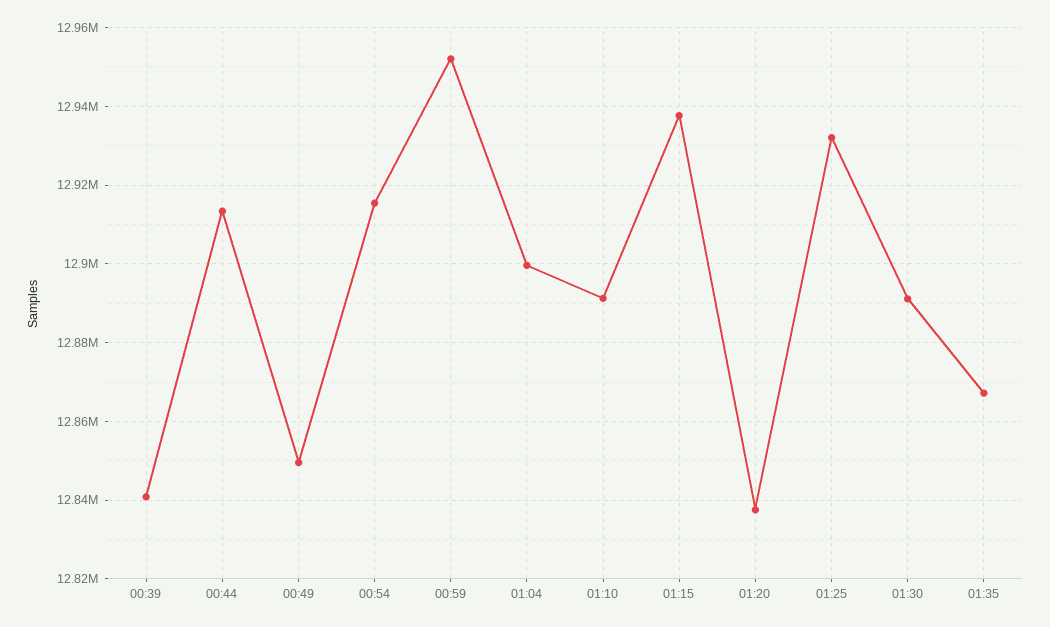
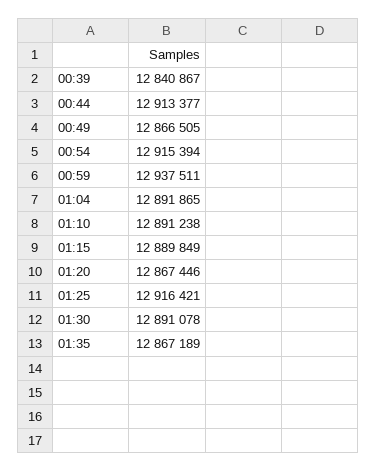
00:49: 12850000 -> 12866505
00:59: 12952000 -> 12937511
01:04: 12900000 -> 12891865
01:15: 12938000 -> 12889849
01:20: 12838000 -> 12867446
01:25: 12932000 -> 12916421

